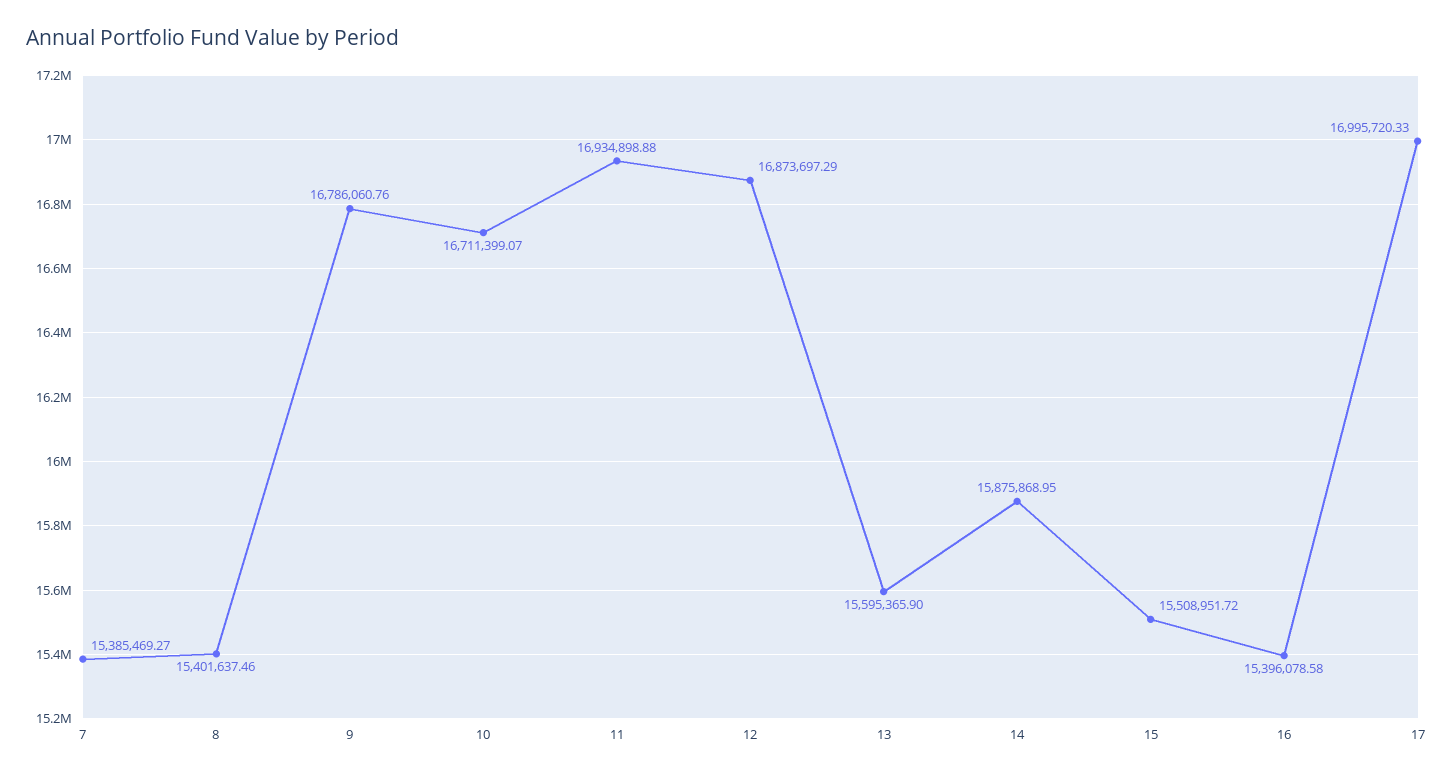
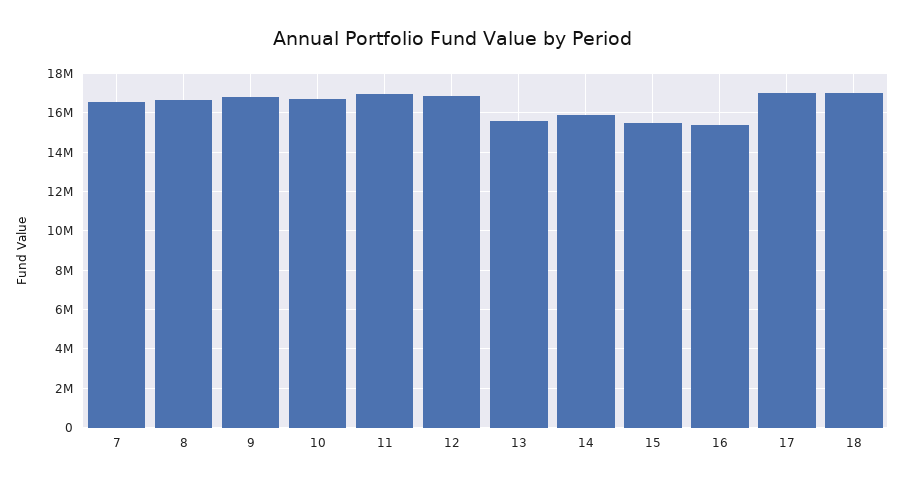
7: 15385469.27 -> 16500000
8: 15401637.46 -> 16500000
18: none -> 17000000

